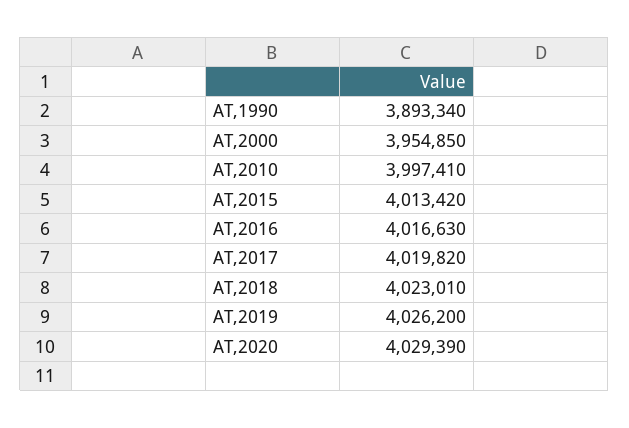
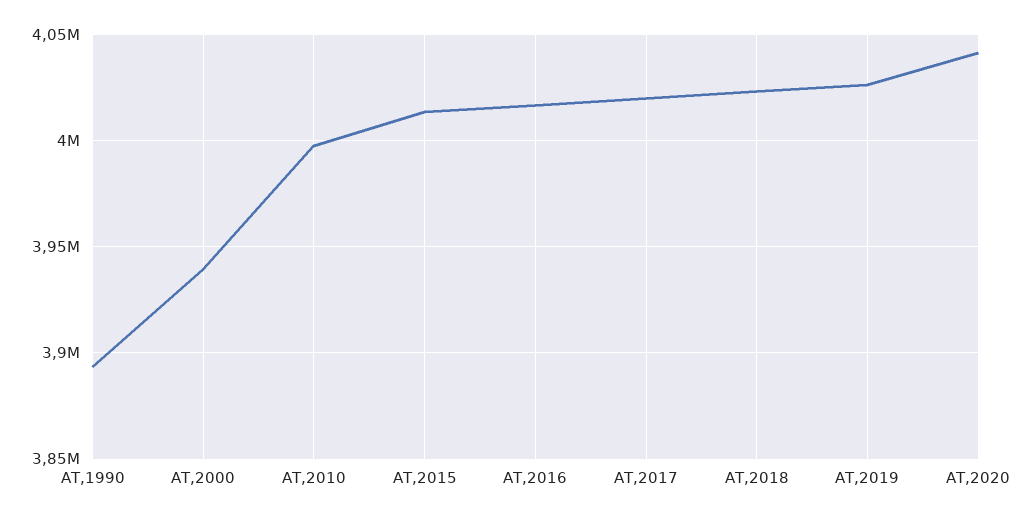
AT,2000: 3954850 -> 3940000
AT,2020: 4029390 -> 4040000

